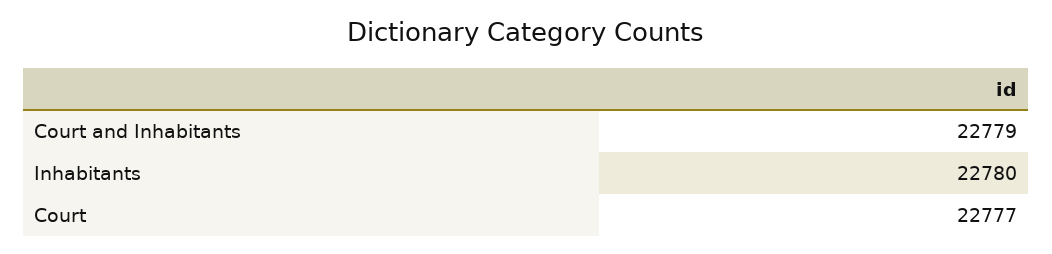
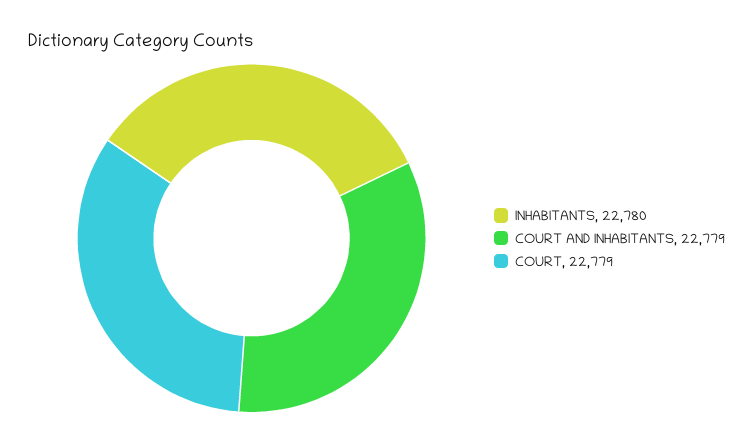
Court: 22777 -> 22779

